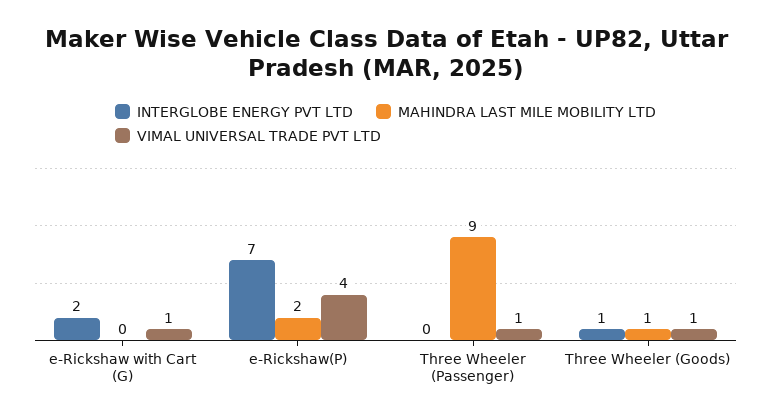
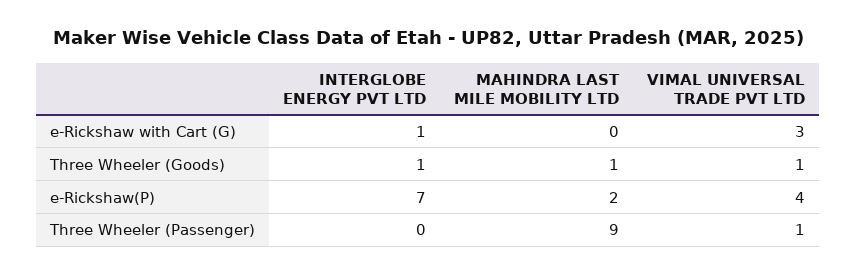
INTERGLOBE ENERGY PVT LTD, e-Rickshaw with Cart (G): 2 -> 1
VIMAL UNIVERSAL TRADE PVT LTD, e-Rickshaw with Cart (G): 1 -> 3

